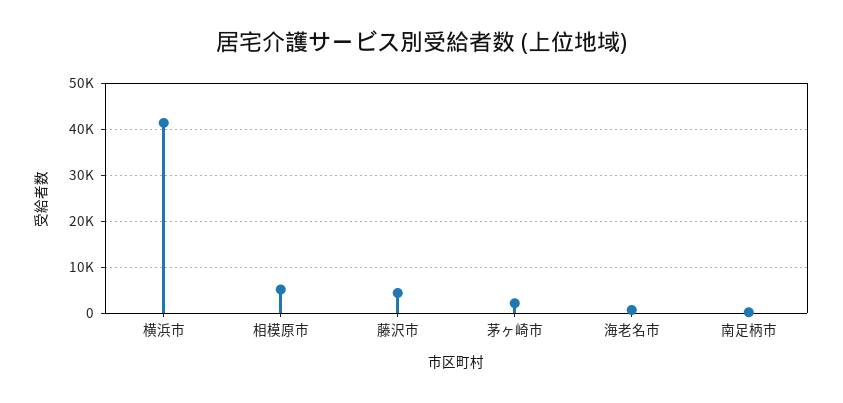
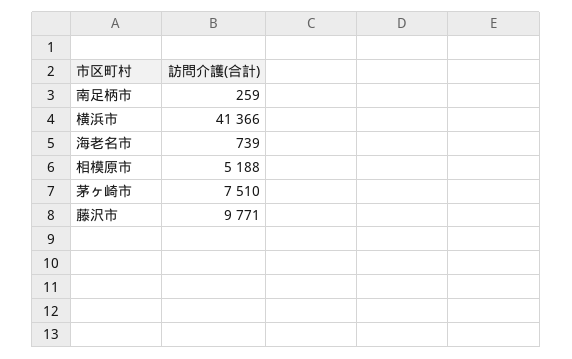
藤沢市: 4000 -> 9771
茅ヶ崎市: 2000 -> 7510

